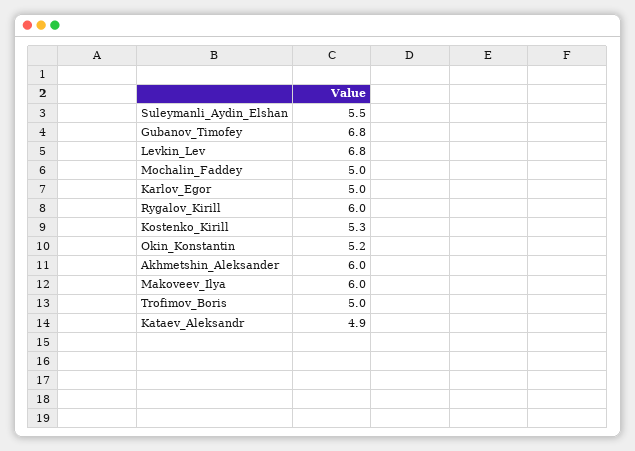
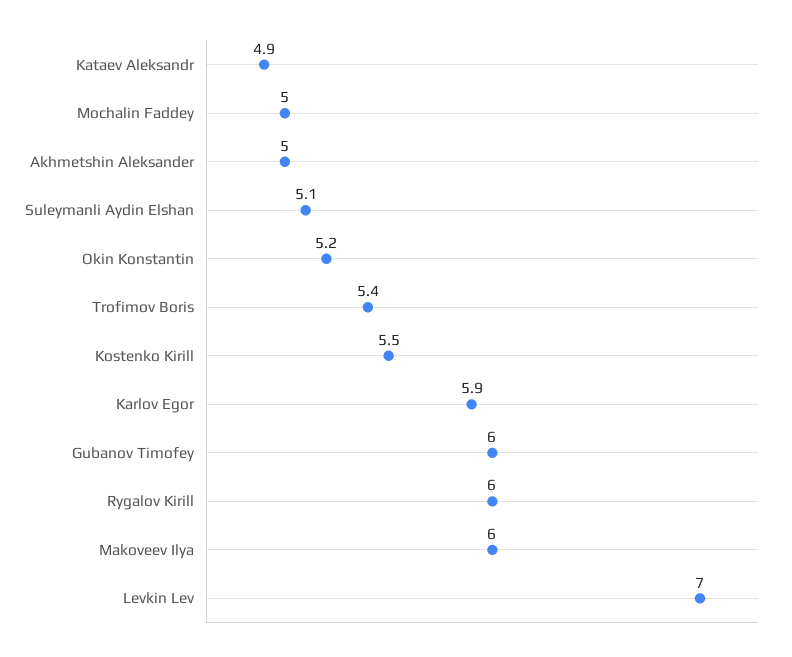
Suleymanli_Aydin_Elshan: 5.5 -> 5.1
Gubanov_Timofey: 6.8 -> 6
Levkin_Lev: 6.8 -> 7
Karlov_Egor: 5 -> 5.9
Kostenko_Kirill: 5.3 -> 5.5
Akhmetshin_Aleksander: 6 -> 5
Trofimov_Boris: 5 -> 5.4

